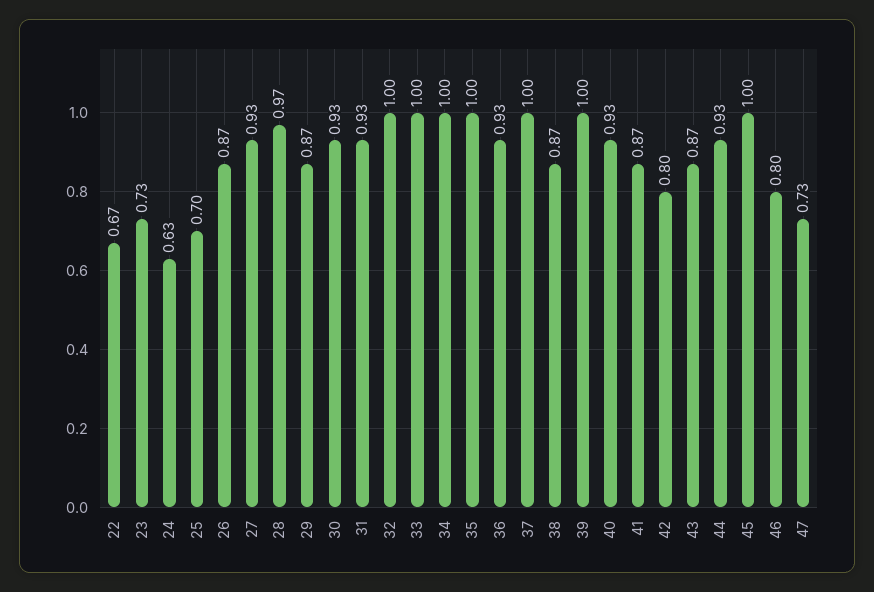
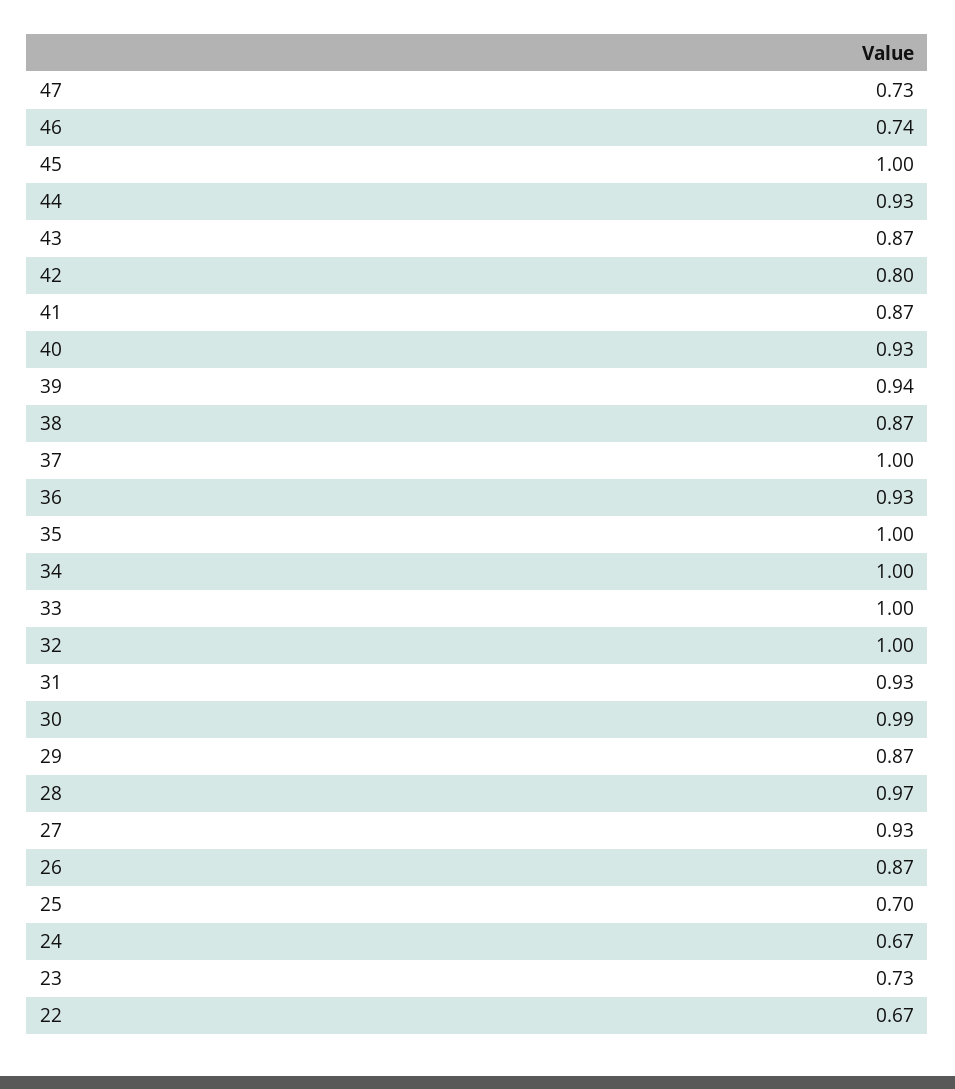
24: 0.63 -> 0.67
30: 0.93 -> 0.99
39: 1 -> 0.94
46: 0.8 -> 0.74

